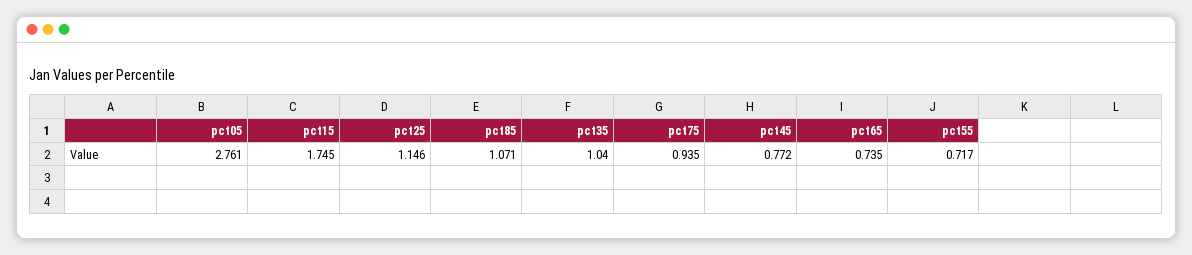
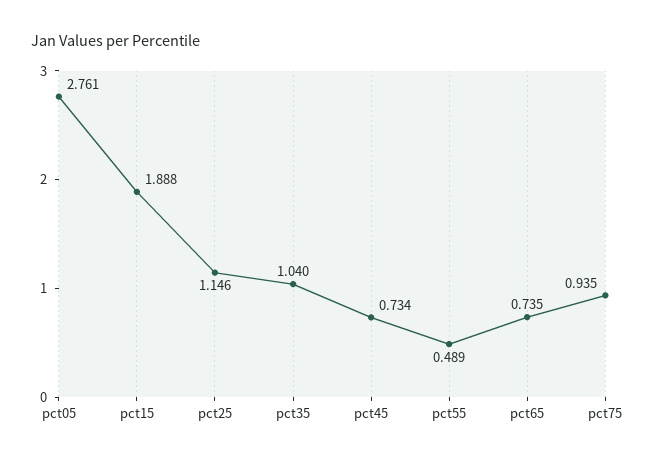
pct15: 1.745 -> 1.888
pct85: 1.071 -> none
pct45: 0.772 -> 0.734
pct55: 0.717 -> 0.489

